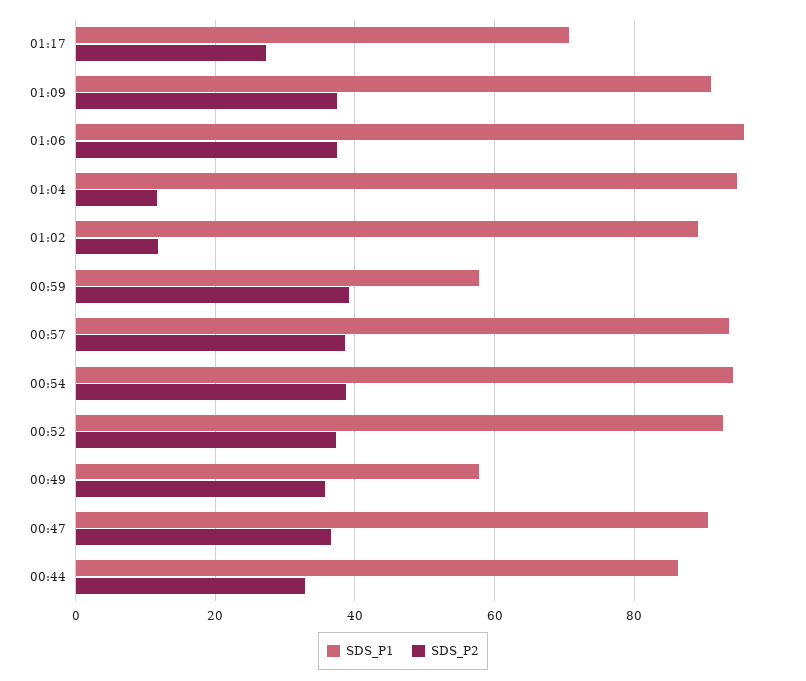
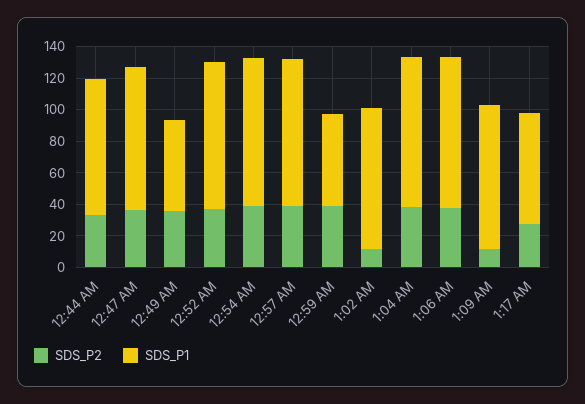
SDS_P2, 01:09: 38 -> 10
SDS_P2, 01:04: 12 -> 40

